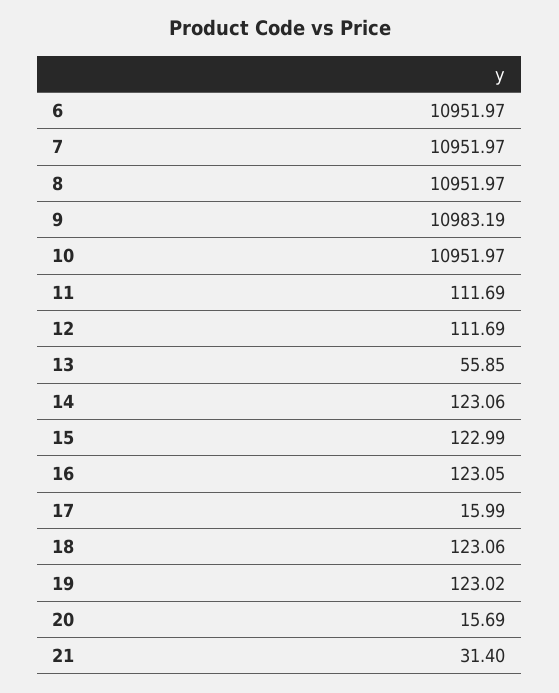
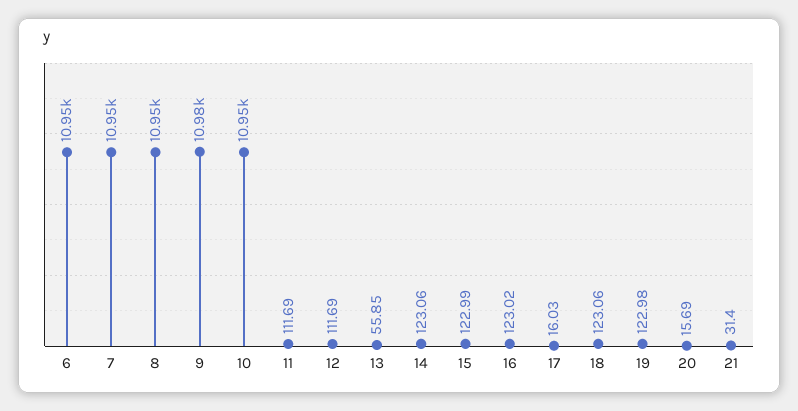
16: 123.05 -> 123.02
17: 15.99 -> 16.03
19: 123.02 -> 122.98

